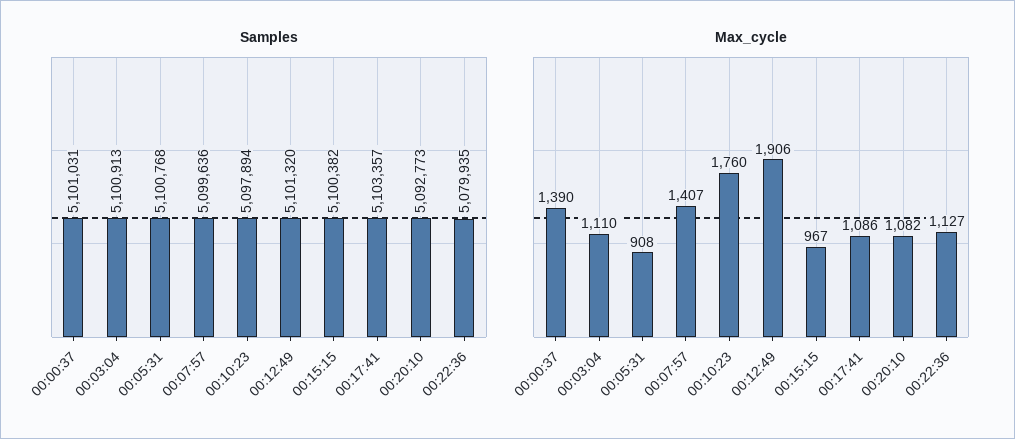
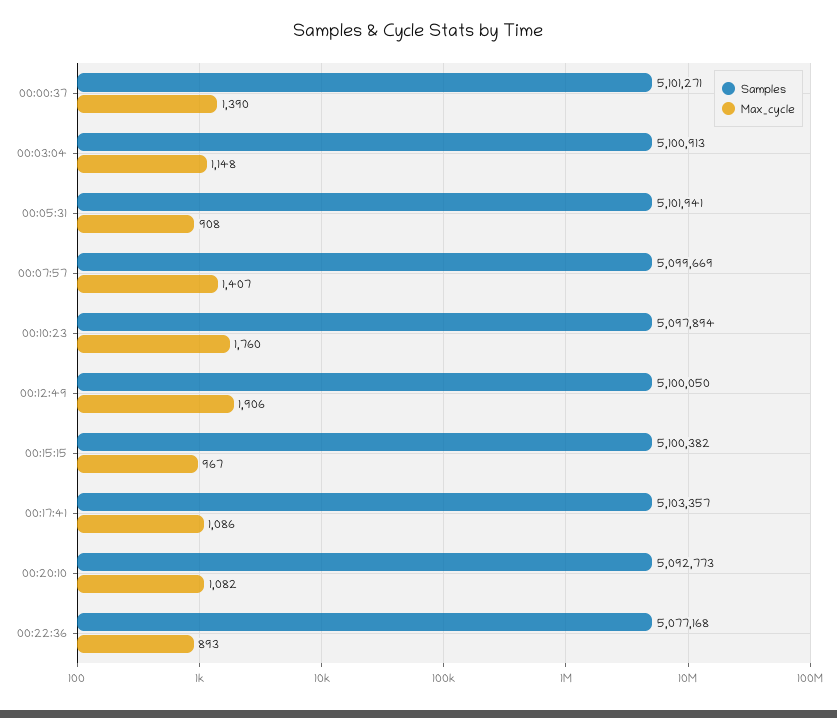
Samples, 00:00:37: 5101031 -> 5101271
Samples, 00:05:31: 5100768 -> 5101941
Samples, 00:07:57: 5099636 -> 5099669
Samples, 00:12:49: 5101320 -> 5100050
Samples, 00:22:36: 5079935 -> 5077168
Max_cycle, 00:03:04: 1110 -> 1148
Max_cycle, 00:22:36: 1127 -> 893

